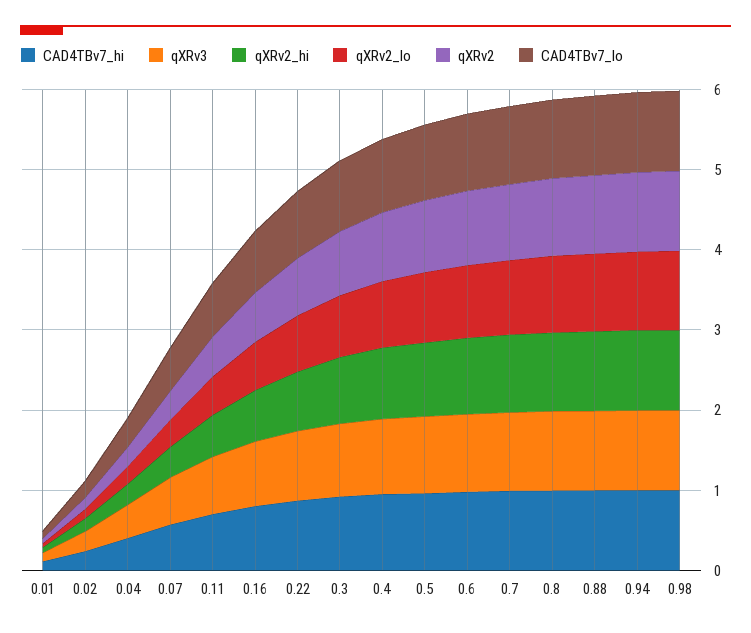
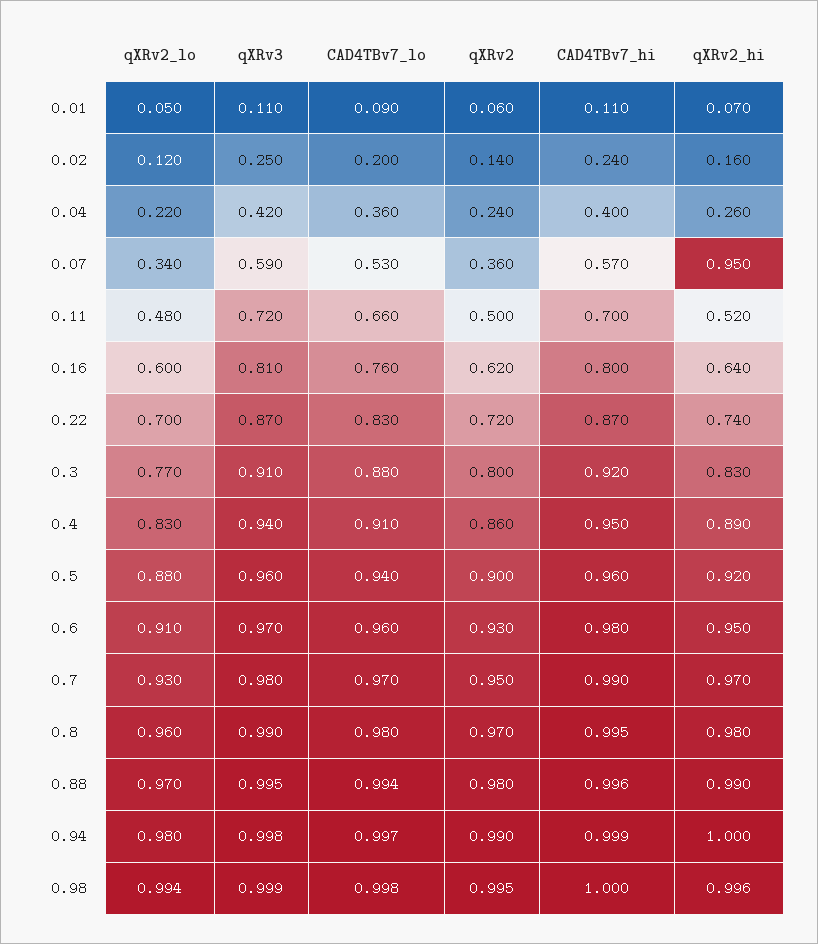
qXRv2_hi, 0.07: 0.4 -> 0.95

